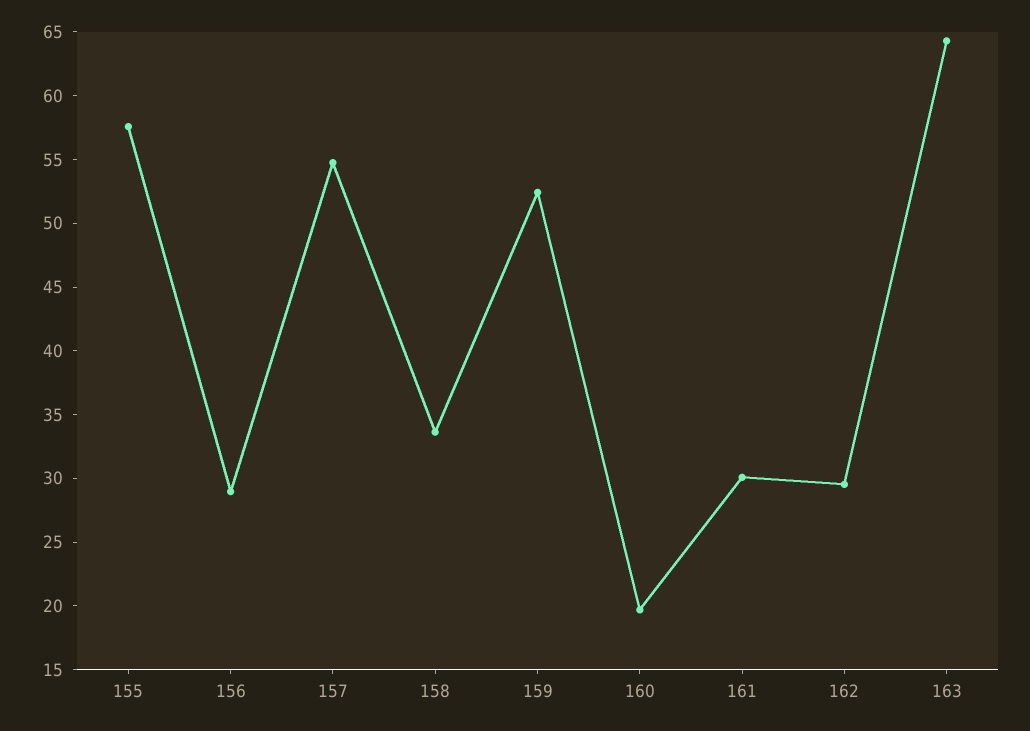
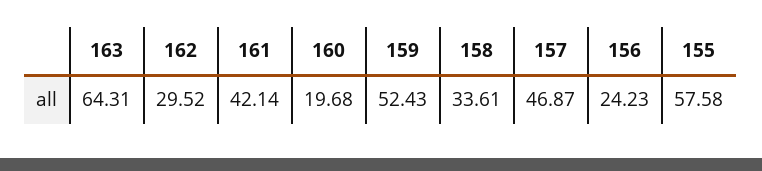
156: 29 -> 24.23
157: 55 -> 46.87
161: 30 -> 42.14

